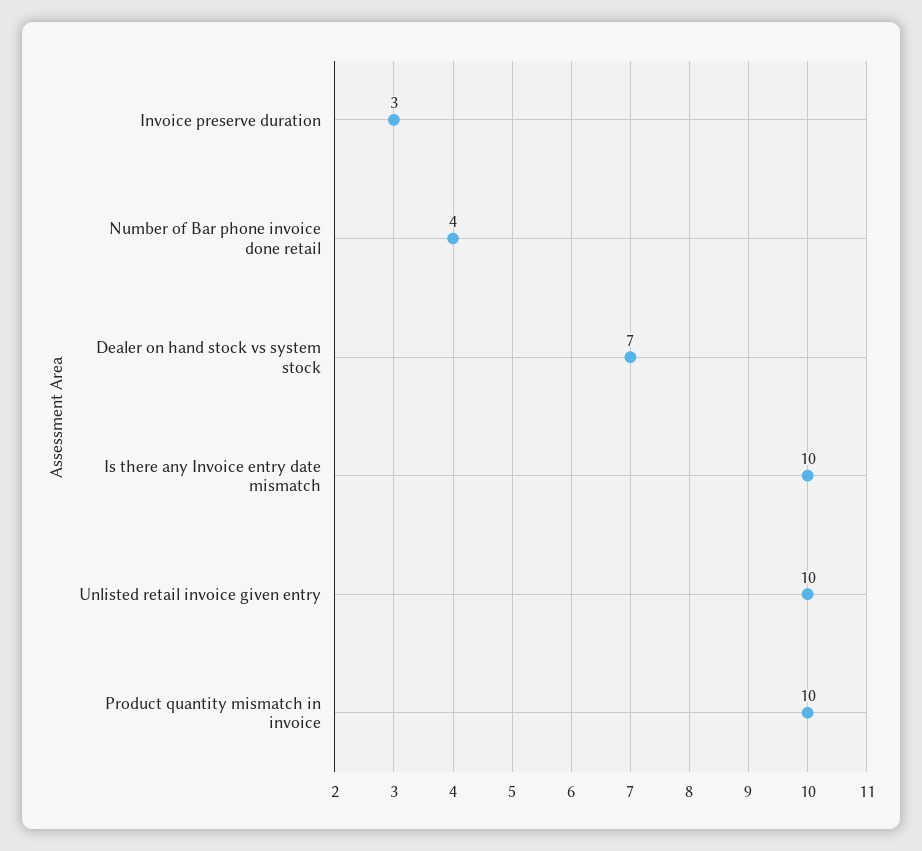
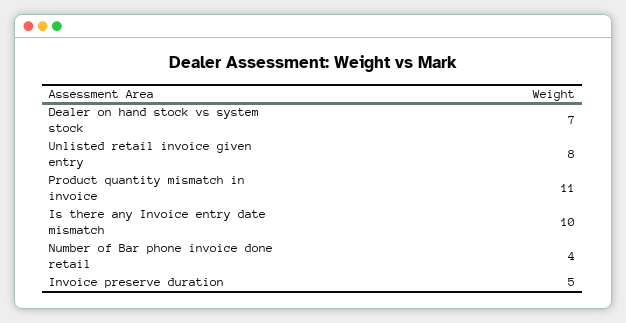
Invoice preserve duration: 3 -> 5
Unlisted retail invoice given entry: 10 -> 8
Product quantity mismatch in invoice: 10 -> 11

